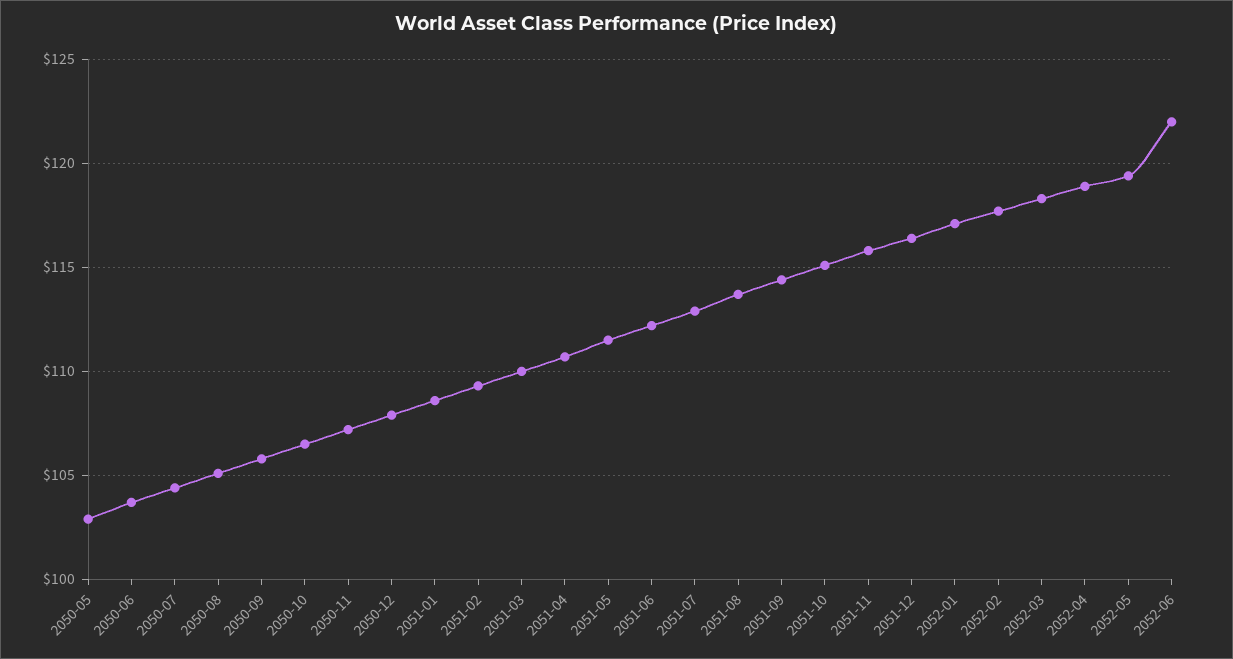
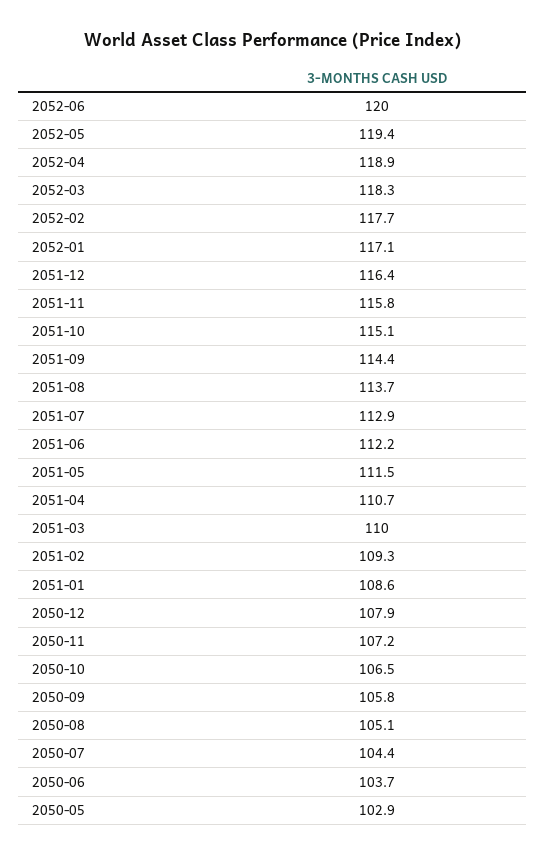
2052-06: 122 -> 120

